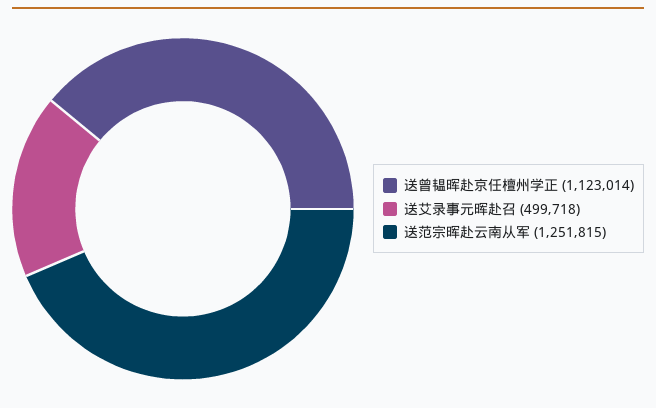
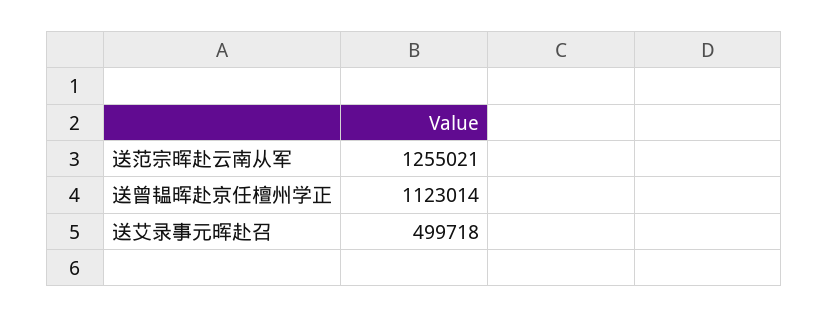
送范宗晖赴云南从军: 1251815 -> 1255021

